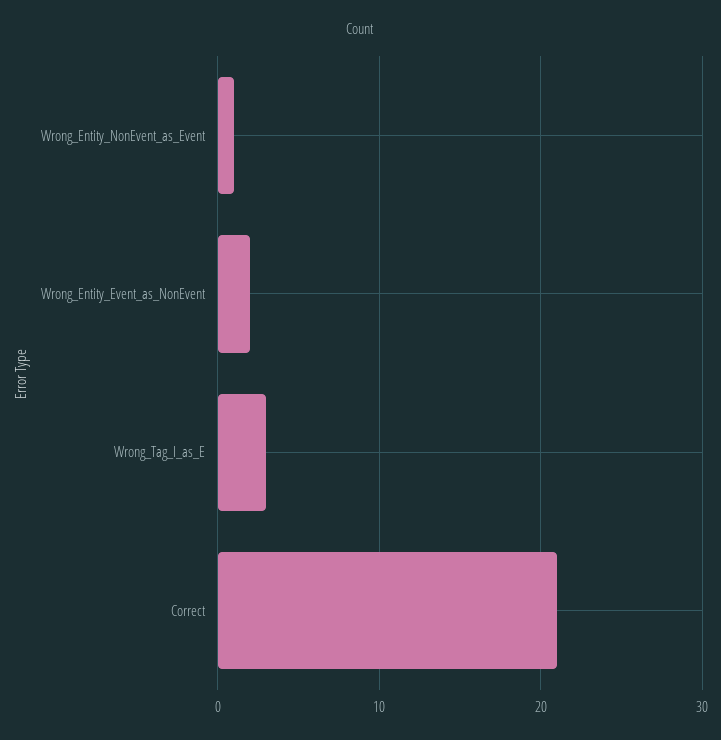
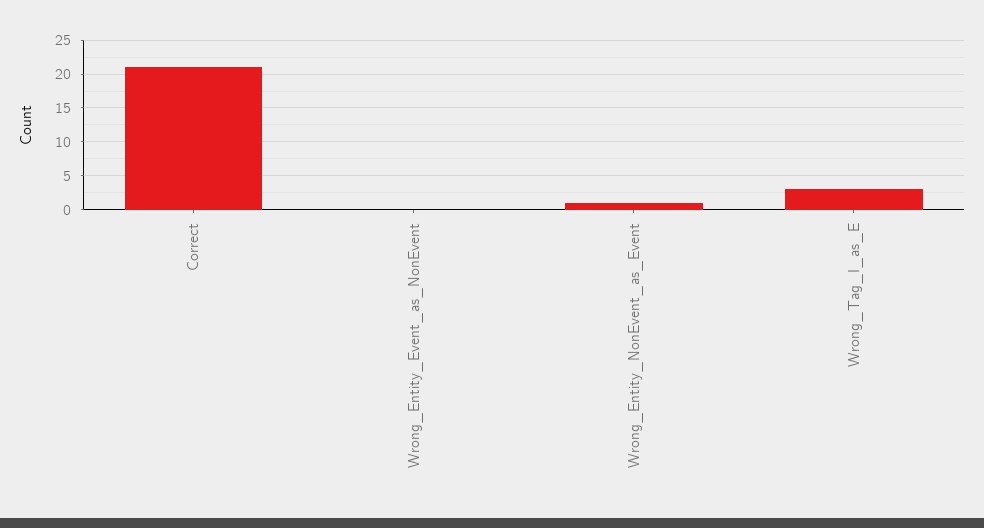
Wrong_Entity_Event_as_NonEvent: 2 -> 0

